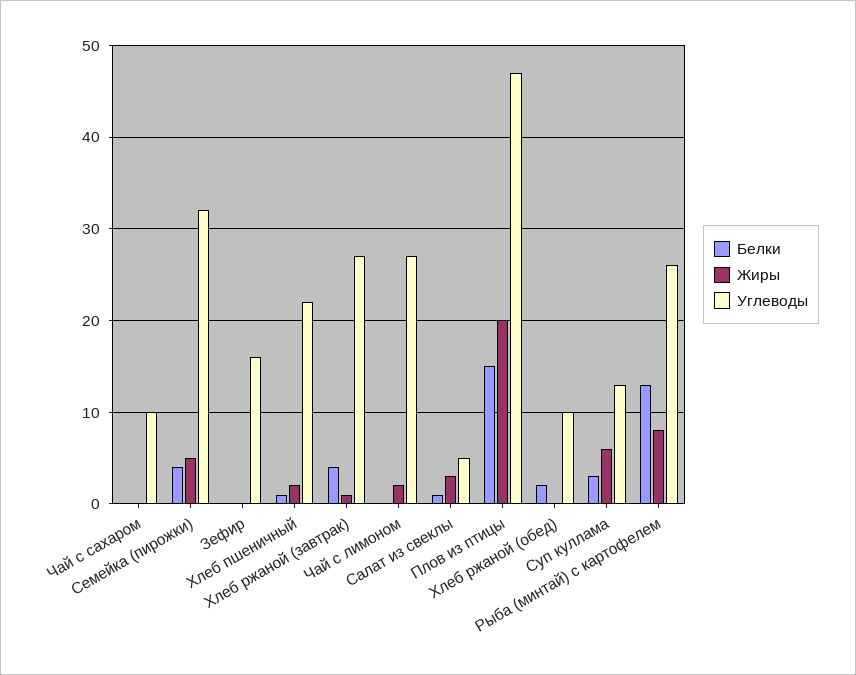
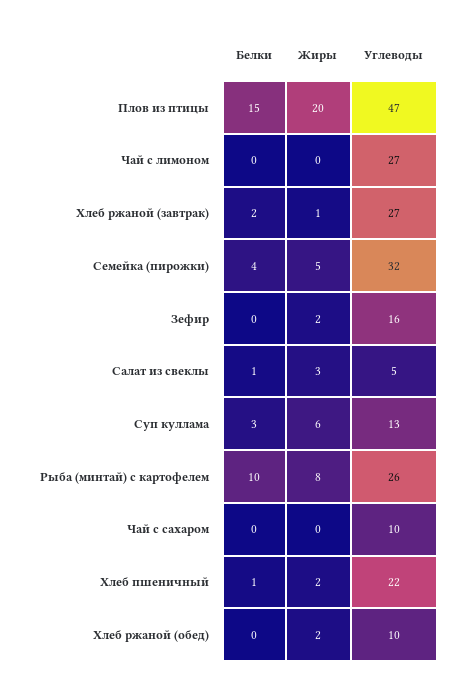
Жиры, Зефир: 0 -> 2
Белки, Хлеб ржаной (завтрак): 4 -> 2
Жиры, Чай с лимоном: 2 -> 0
Белки, Хлеб ржаной (обед): 2 -> 0
Жиры, Хлеб ржаной (обед): 0 -> 2
Белки, Рыба (минтай) с картофелем: 13 -> 10

